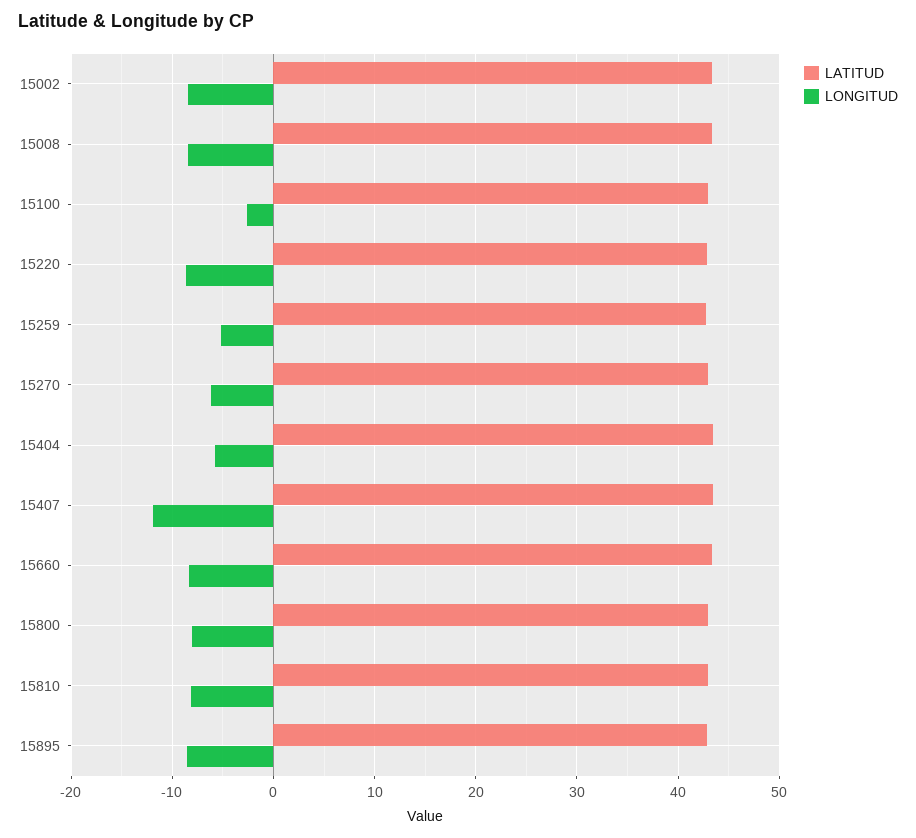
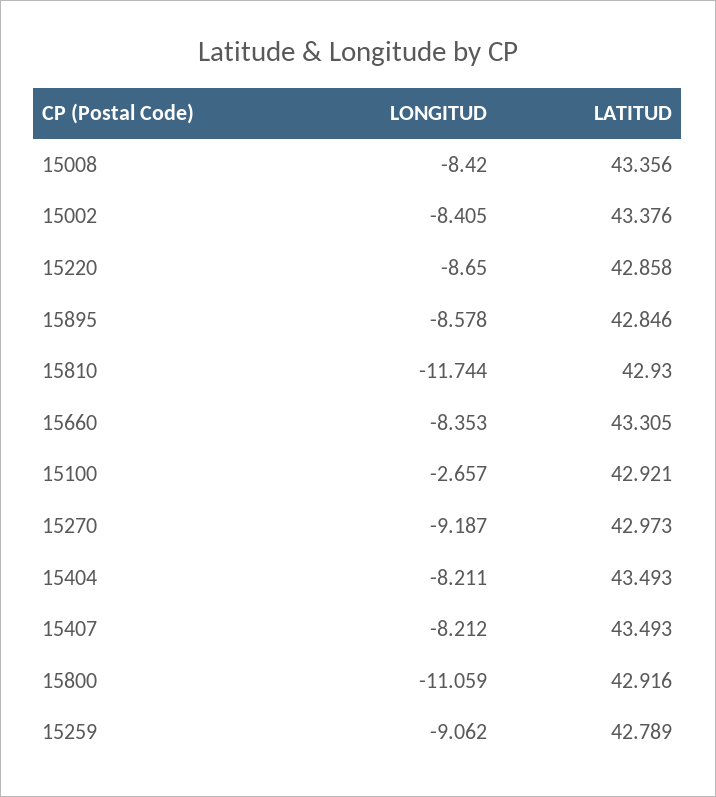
LONGITUD, 15259: -5 -> -9.062
LONGITUD, 15270: -6 -> -9.187
LONGITUD, 15404: -6 -> -8.211
LONGITUD, 15407: -12 -> -8.212
LONGITUD, 15800: -8 -> -11.059
LONGITUD, 15810: -8 -> -11.744

